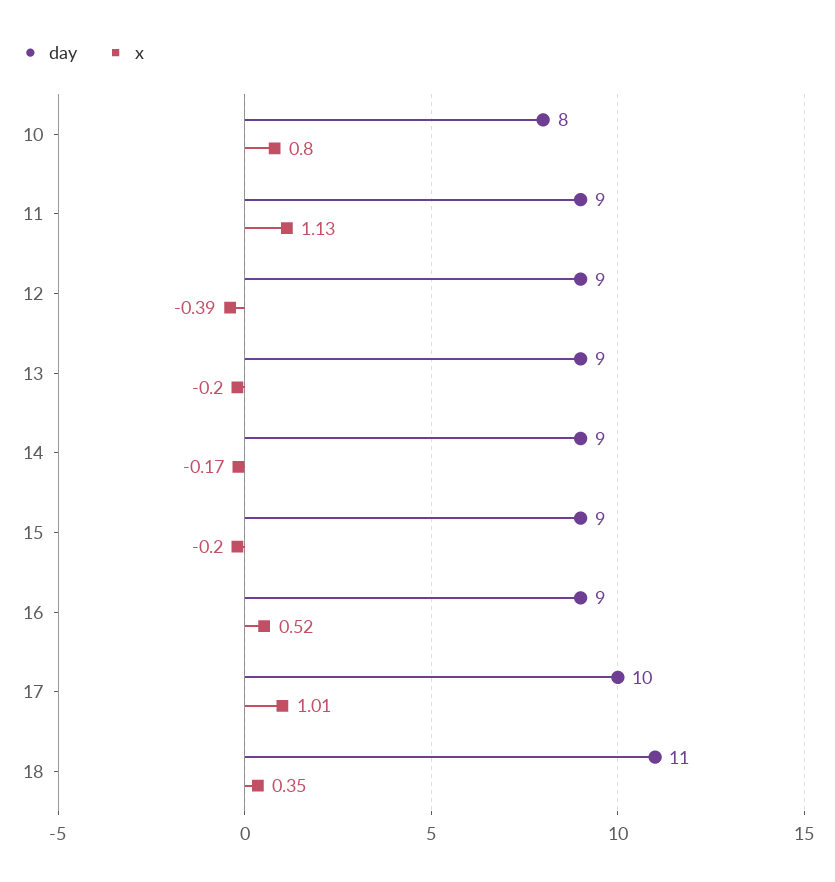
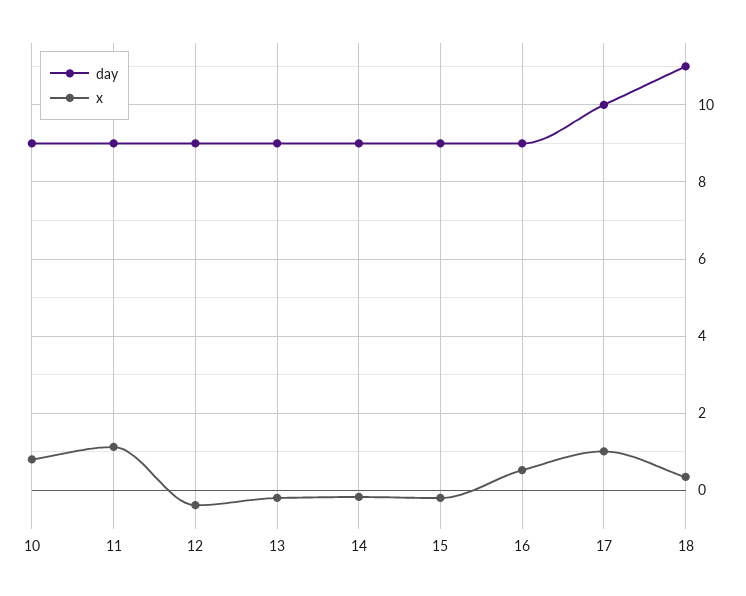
day, 10: 8 -> 9

